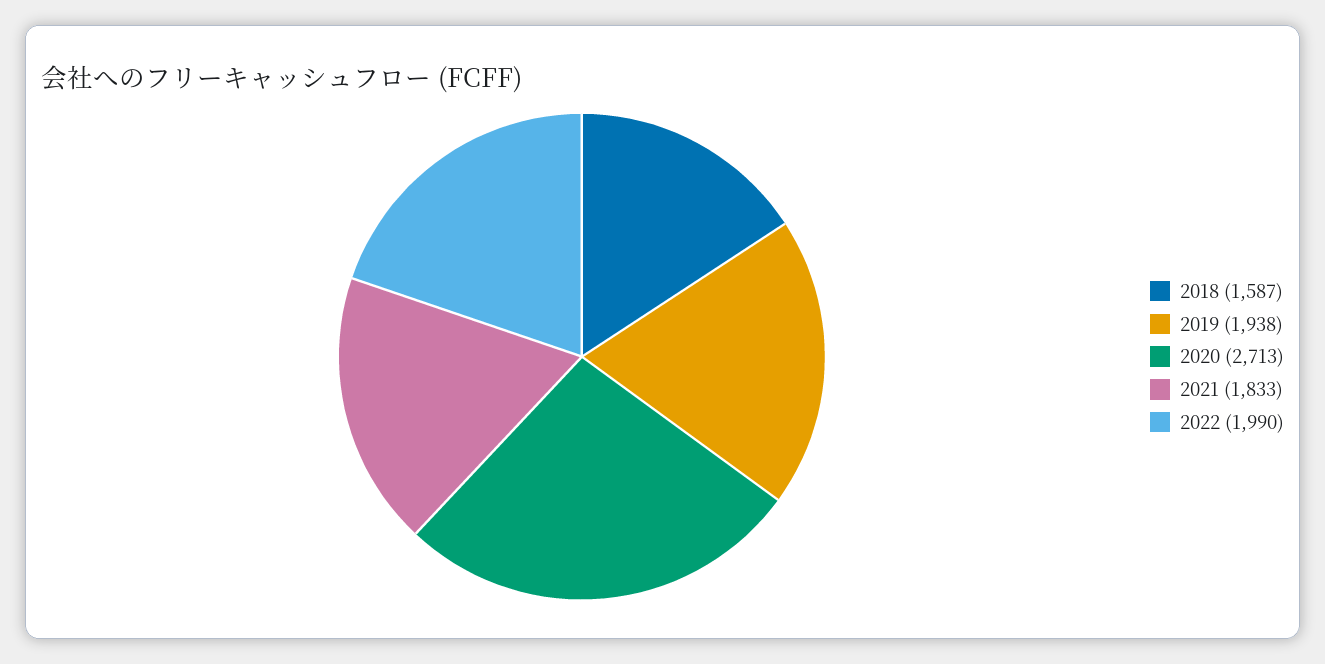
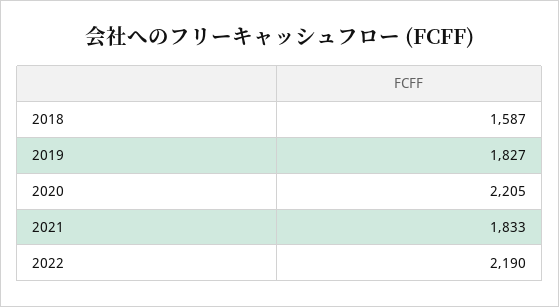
2019: 1938 -> 1827
2020: 2713 -> 2205
2022: 1990 -> 2190

